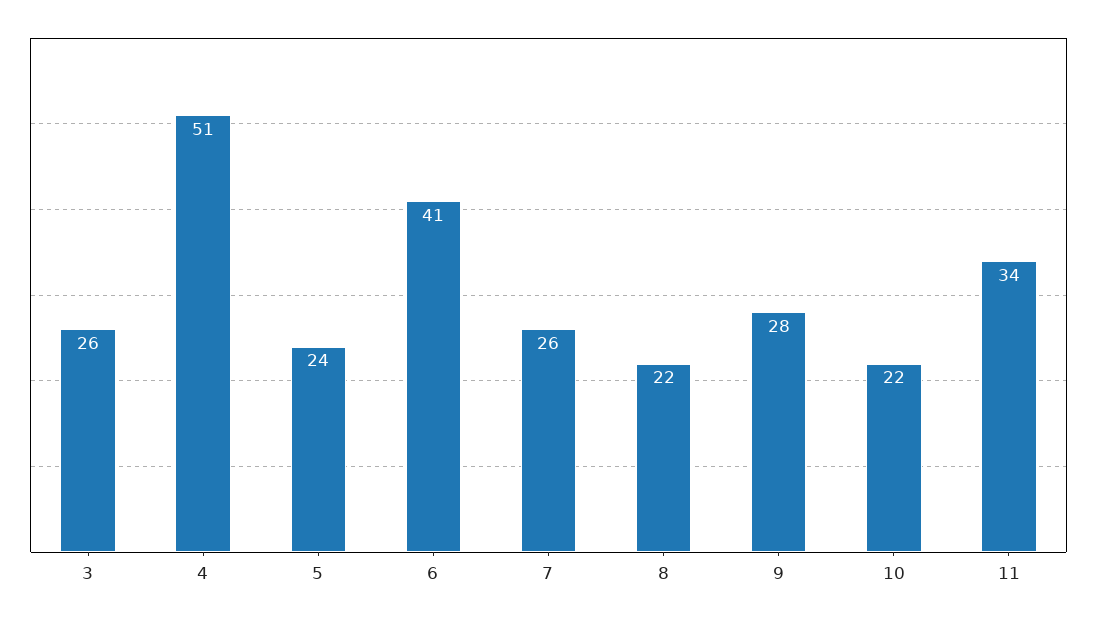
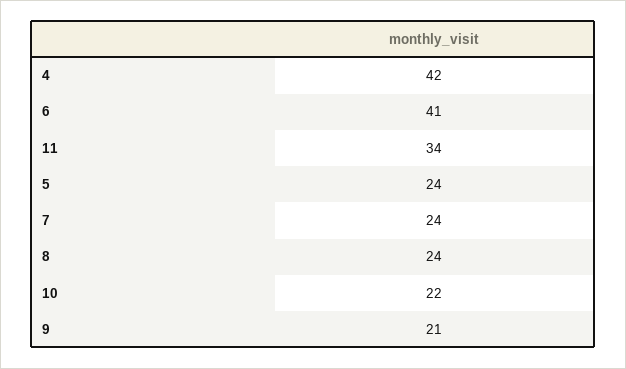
3: 26 -> none
4: 51 -> 42
7: 26 -> 24
8: 22 -> 24
9: 28 -> 21

